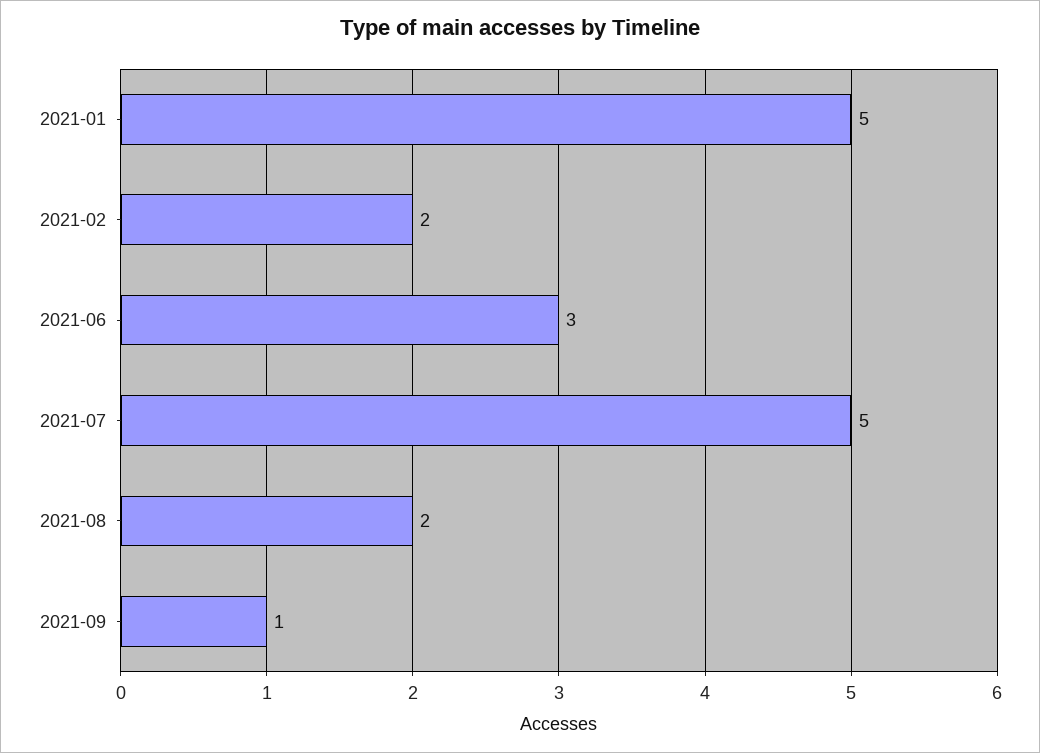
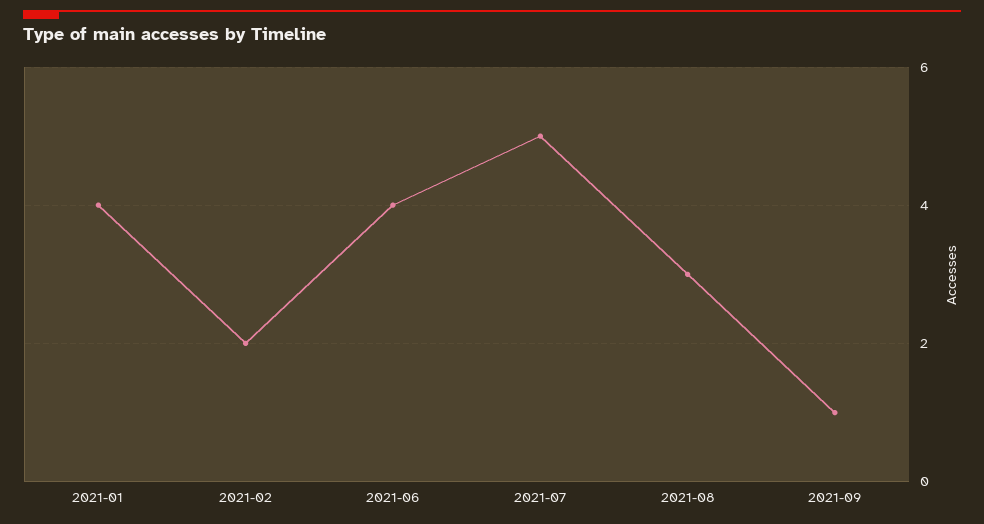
2021-01: 5 -> 4
2021-06: 3 -> 4
2021-08: 2 -> 3

